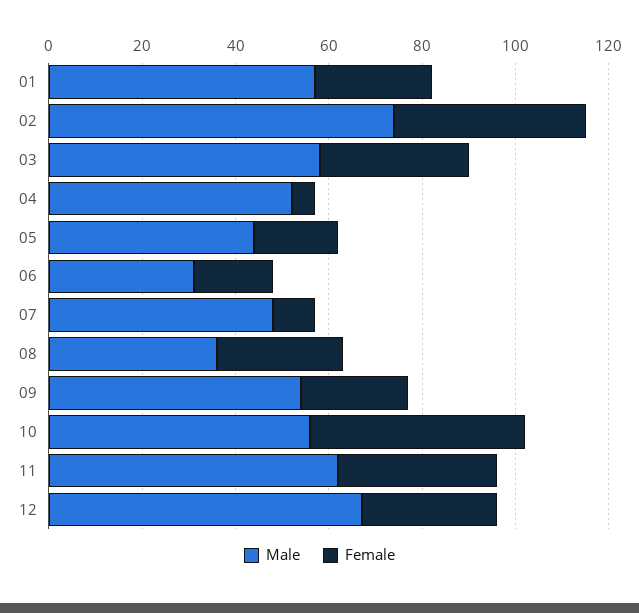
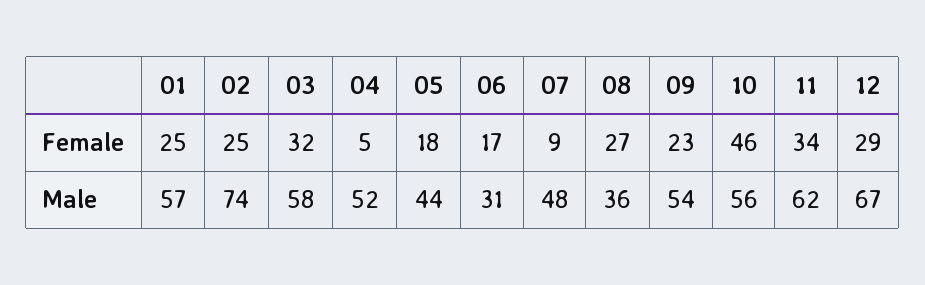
Female, 02: 40 -> 25

